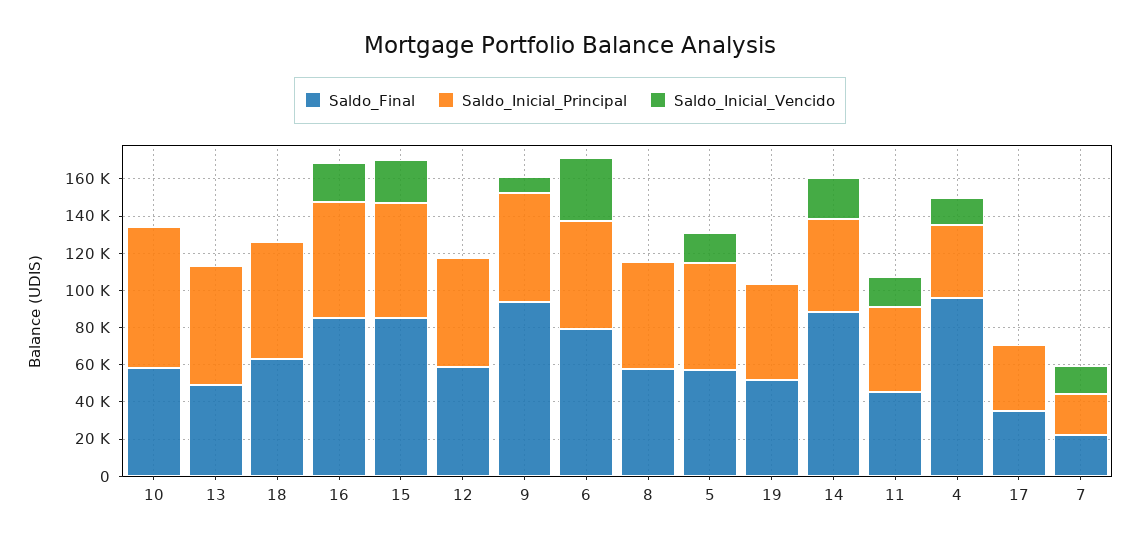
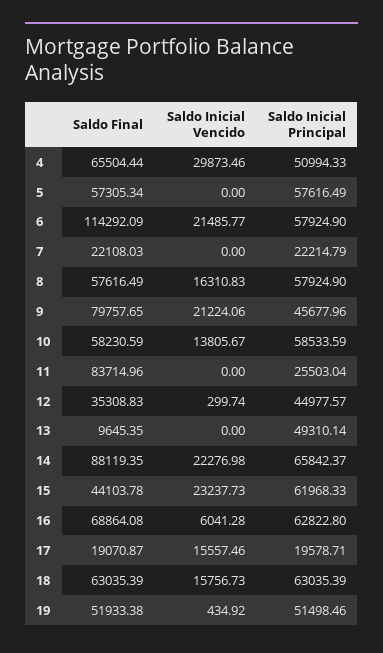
Saldo_Inicial_Principal, 10: 75000 -> 58533.59
Saldo_Inicial_Vencido, 10: 0 -> 13805.67
Saldo_Final, 13: 50000 -> 9645.35
Saldo_Inicial_Principal, 13: 65000 -> 49310.14
Saldo_Inicial_Vencido, 18: 0 -> 15756.73
Saldo_Final, 16: 85000 -> 68864.08
Saldo_Inicial_Vencido, 16: 20000 -> 6041.28
Saldo_Final, 15: 85000 -> 44103.78
Saldo_Final, 12: 60000 -> 35308.83
Saldo_Inicial_Principal, 12: 60000 -> 44977.57
Saldo_Final, 9: 95000 -> 79757.65
Saldo_Inicial_Principal, 9: 60000 -> 45677.96
Saldo_Inicial_Vencido, 9: 10000 -> 21224.06
Saldo_Final, 6: 80000 -> 114292.09
Saldo_Inicial_Vencido, 6: 35000 -> 21485.77
Saldo_Inicial_Vencido, 8: 0 -> 16310.83
Saldo_Inicial_Vencido, 5: 15000 -> 0
Saldo_Inicial_Principal, 14: 50000 -> 65842.37
Saldo_Final, 11: 45000 -> 83714.96
Saldo_Inicial_Principal, 11: 45000 -> 25503.04
Saldo_Inicial_Vencido, 11: 15000 -> 0
Saldo_Final, 4: 95000 -> 65504.44
Saldo_Inicial_Principal, 4: 40000 -> 50994.33
Saldo_Inicial_Vencido, 4: 15000 -> 29873.46
Saldo_Final, 17: 35000 -> 19070.87
Saldo_Inicial_Principal, 17: 35000 -> 19578.71
Saldo_Inicial_Vencido, 17: 0 -> 15557.46
Saldo_Inicial_Vencido, 7: 15000 -> 0

